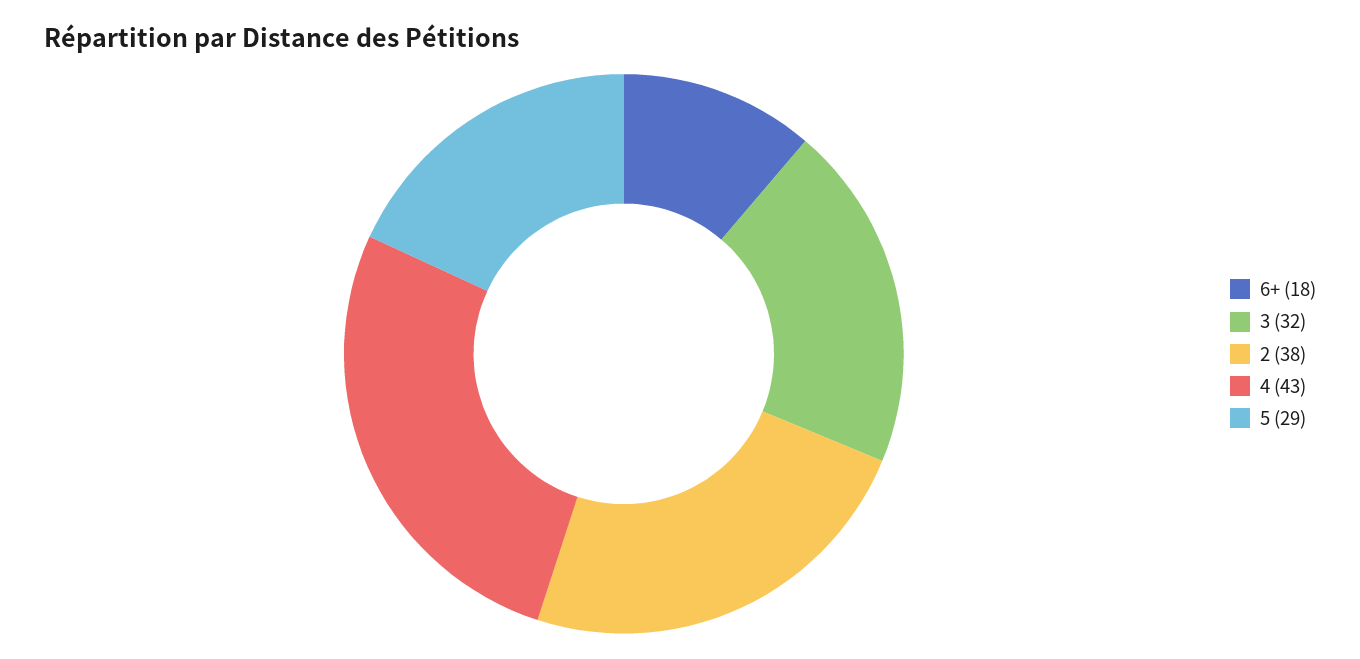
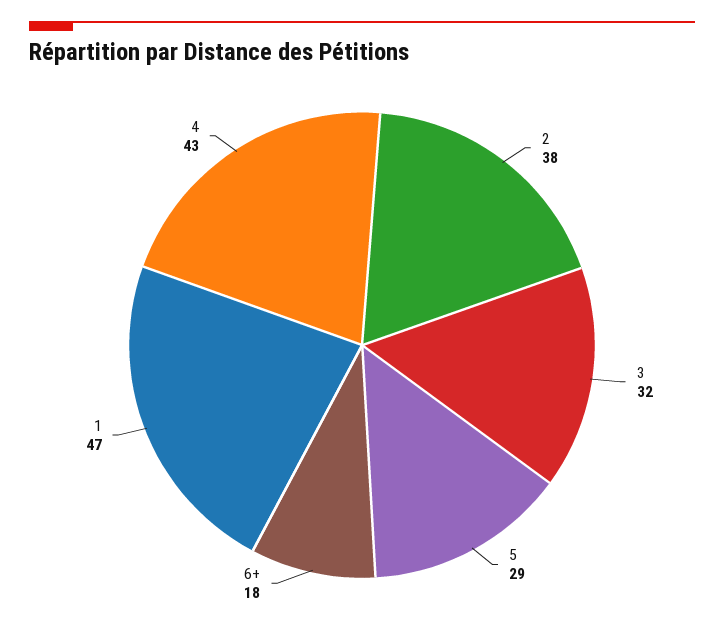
1: none -> 47

